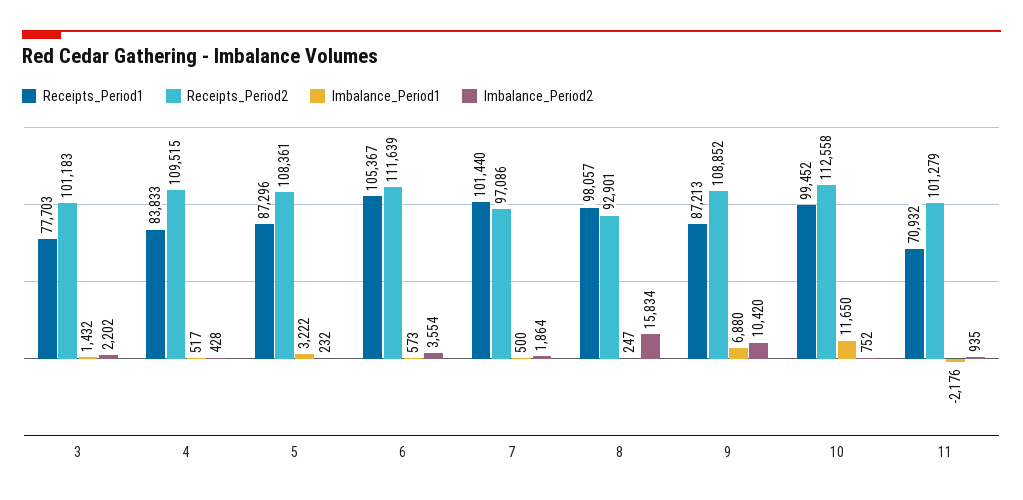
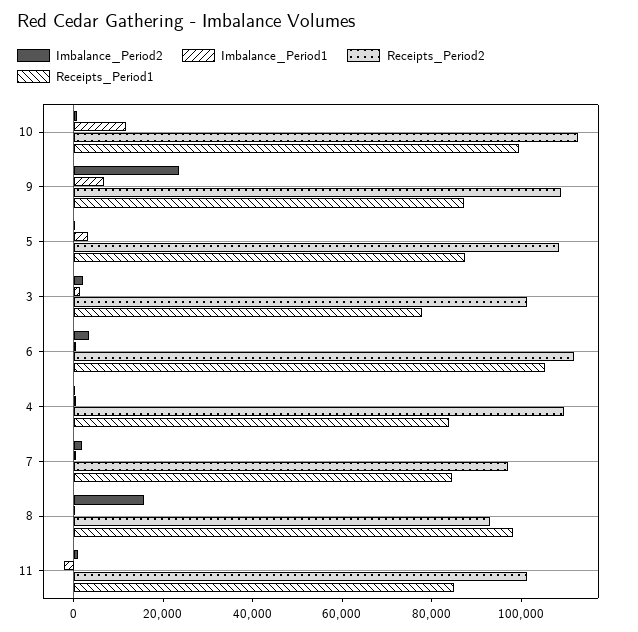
Receipts_Period1, 7: 101440 -> 85000
Imbalance_Period2, 9: 10420 -> 25000
Receipts_Period1, 11: 70932 -> 85000

